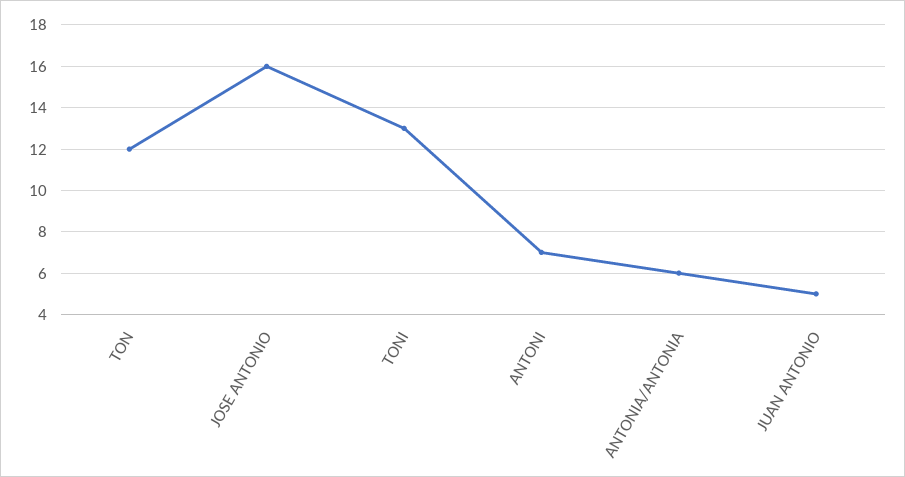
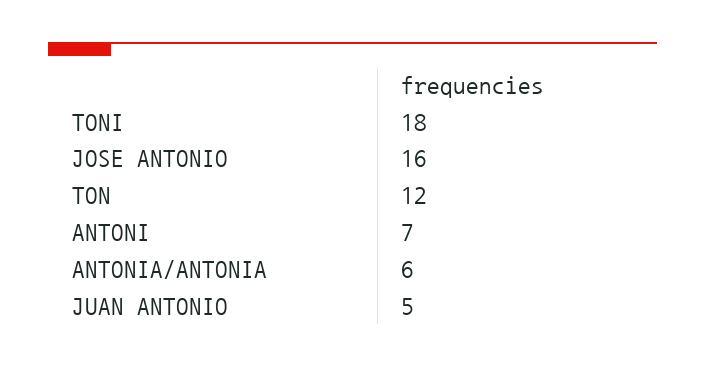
TONI: 13 -> 18

